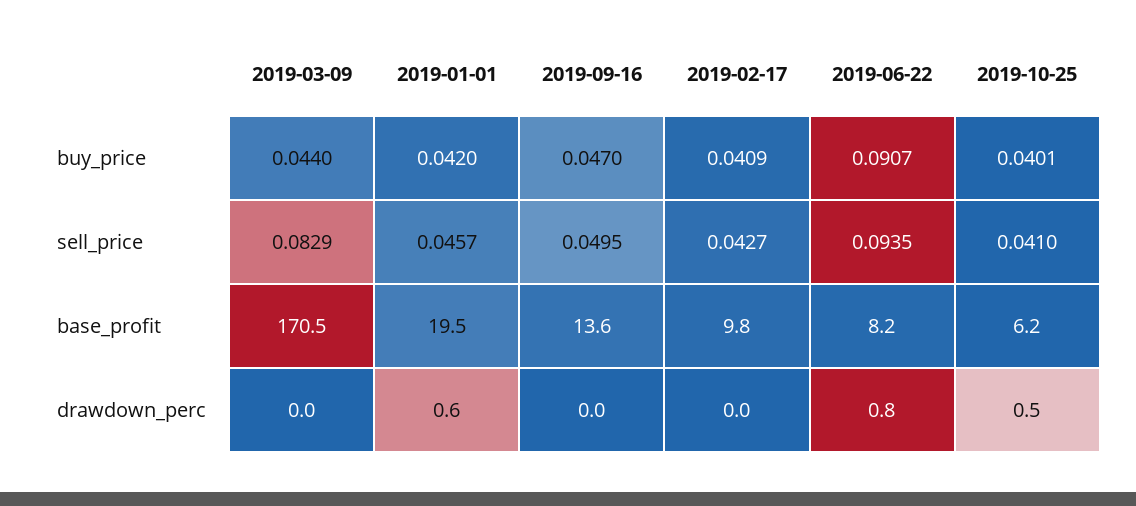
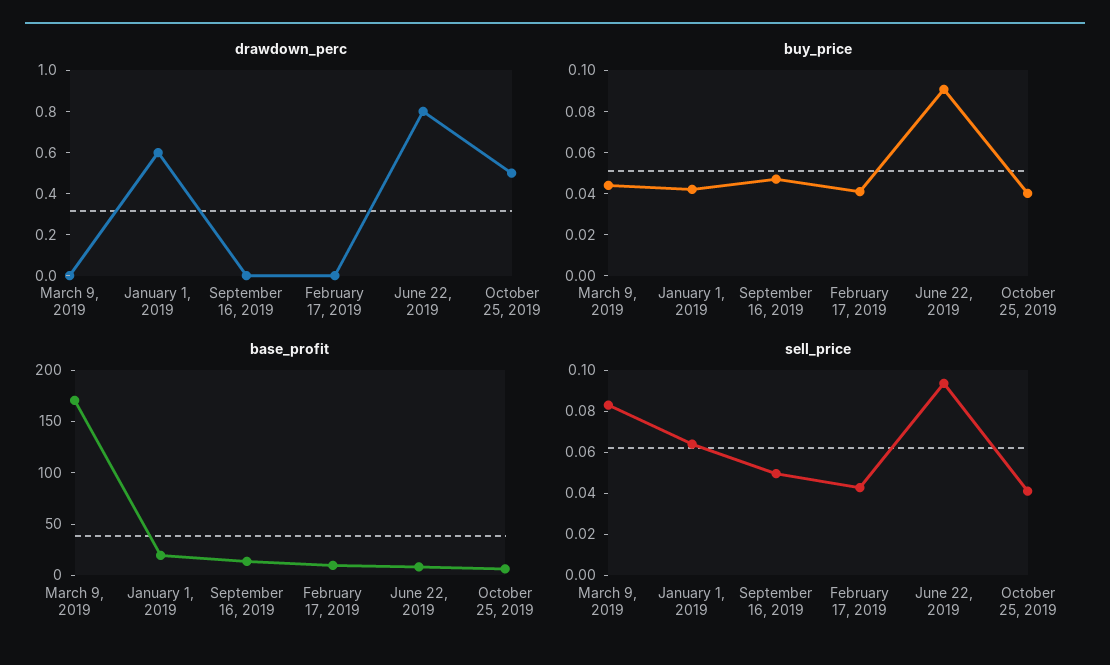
sell_price, 2019-01-01: 0.0457 -> 0.065

